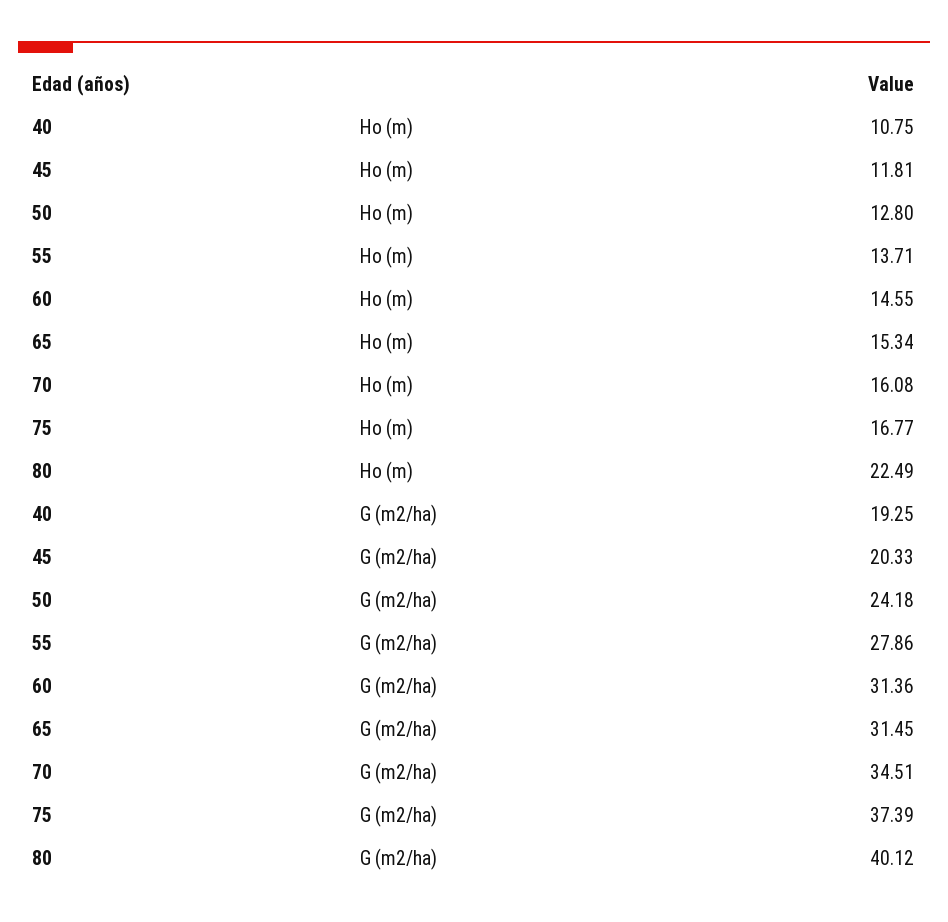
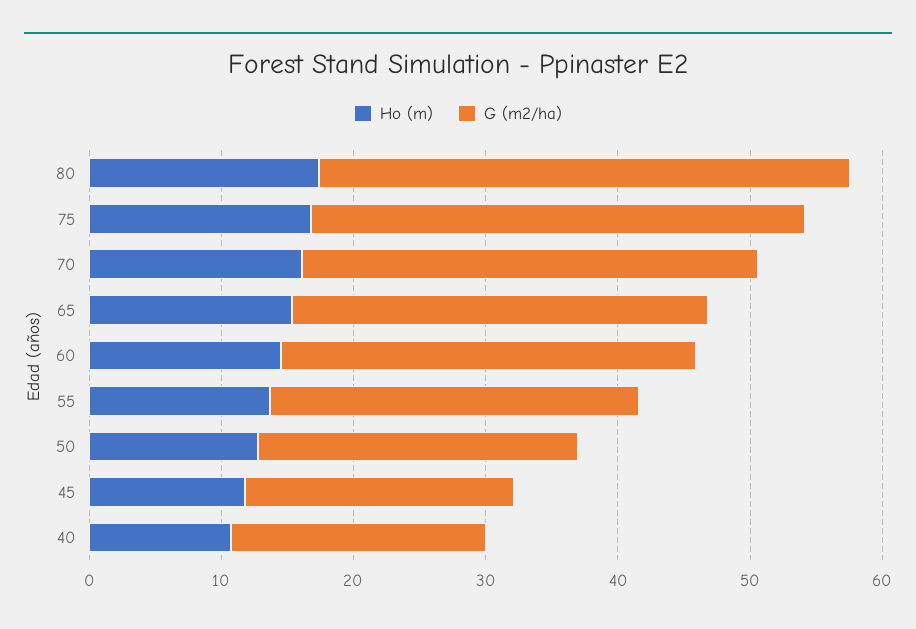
Ho (m), 80: 22.49 -> 18

